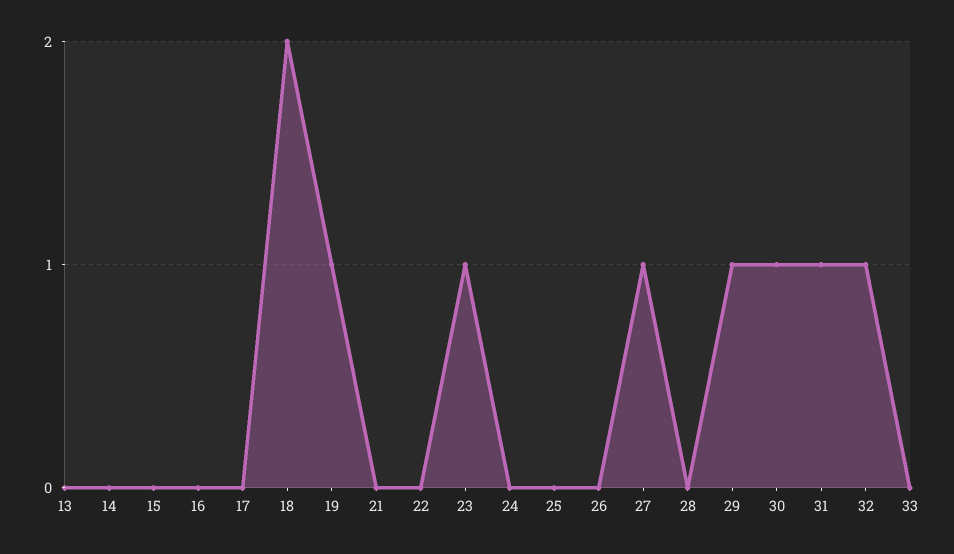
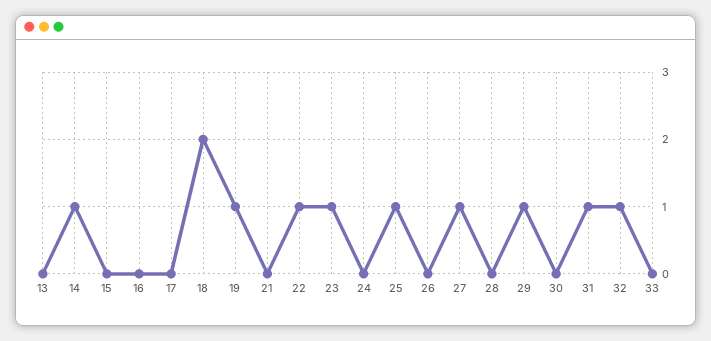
14: 0 -> 1
22: 0 -> 1
25: 0 -> 1
30: 1 -> 0

